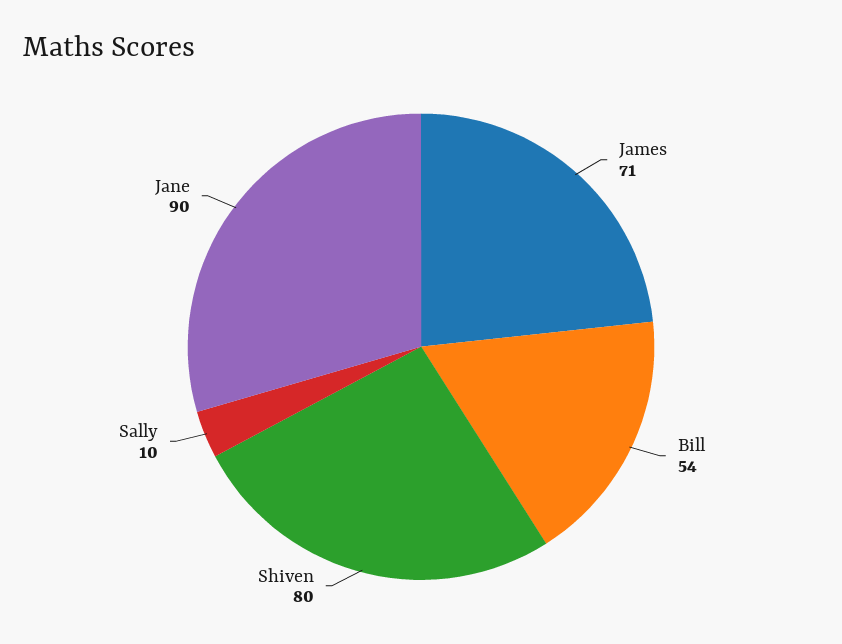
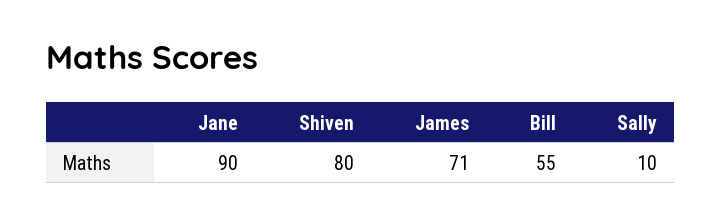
Bill: 54 -> 55

